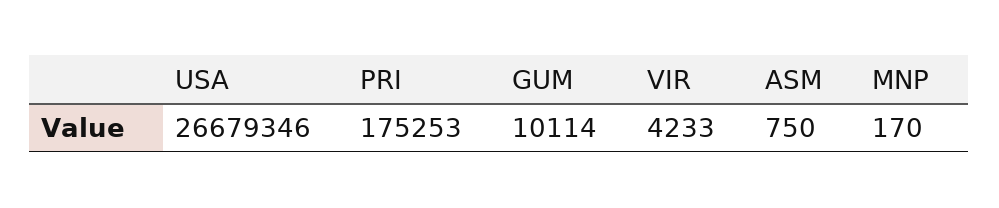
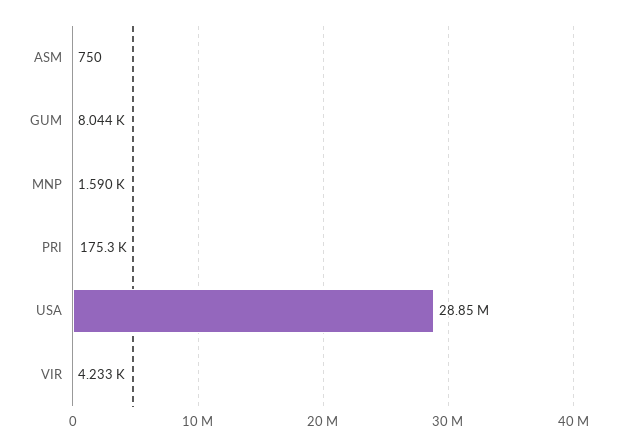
USA: 26679346 -> 28850000
GUM: 10114 -> 8044
MNP: 170 -> 1590

